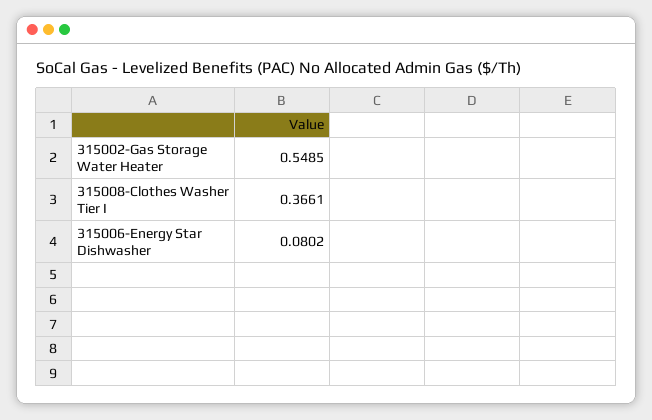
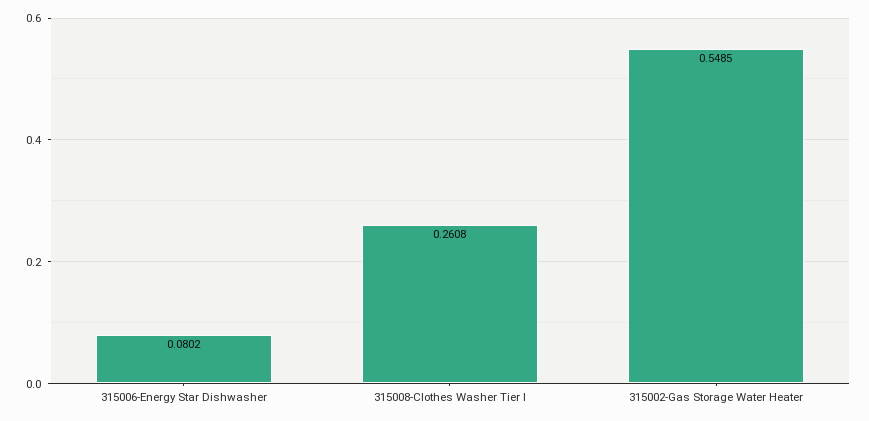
315008-Clothes Washer Tier I: 0.3661 -> 0.2608

